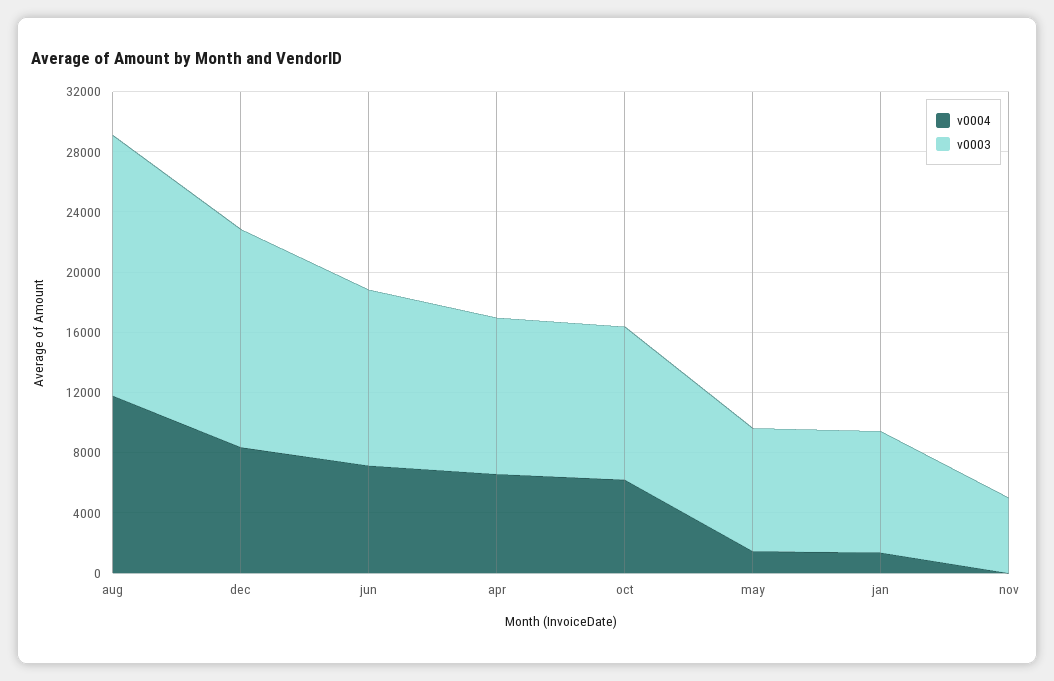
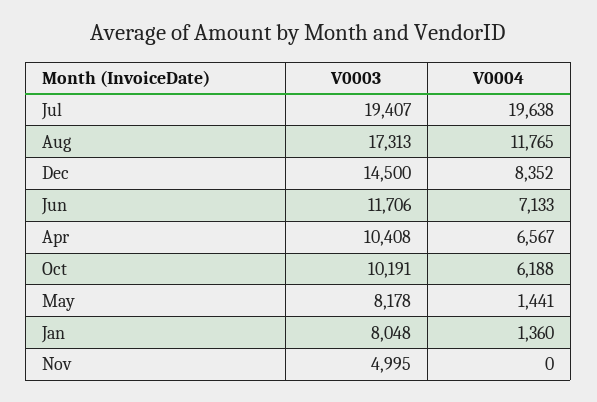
v0003, Jul: none -> 19407
v0004, Jul: none -> 19638

